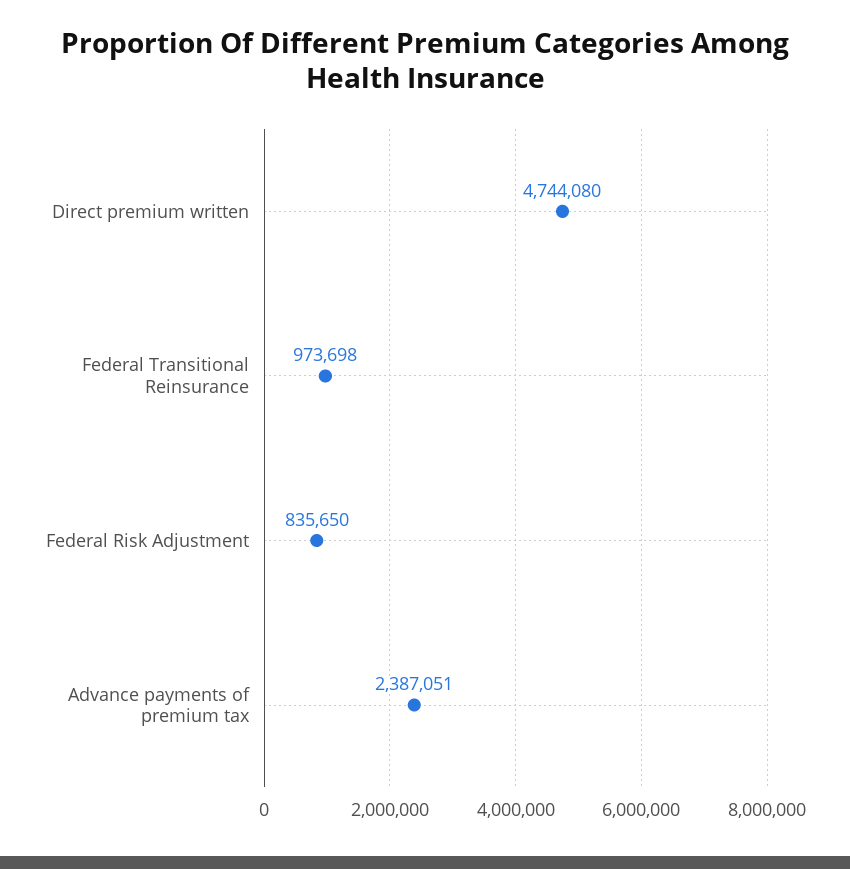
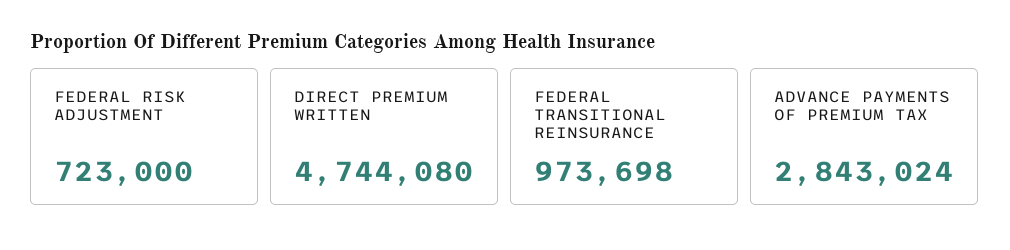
Federal Risk Adjustment: 835650 -> 723000
Advance payments of premium tax: 2387051 -> 2843024

